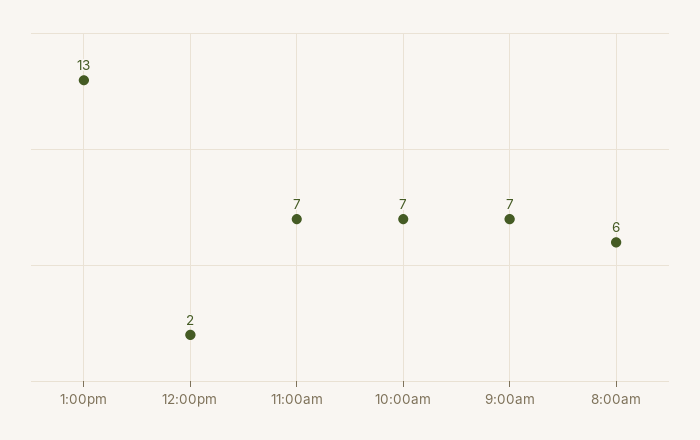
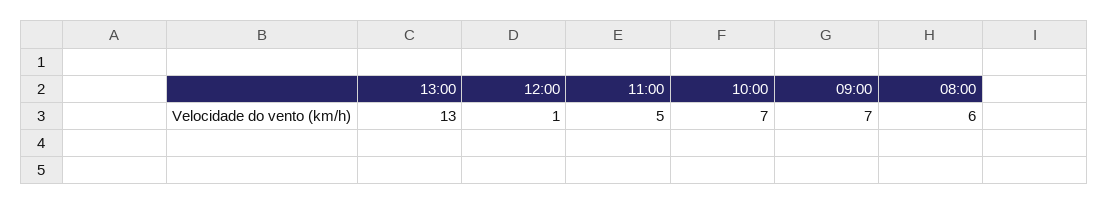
12:00pm: 2 -> 1
11:00am: 7 -> 5

